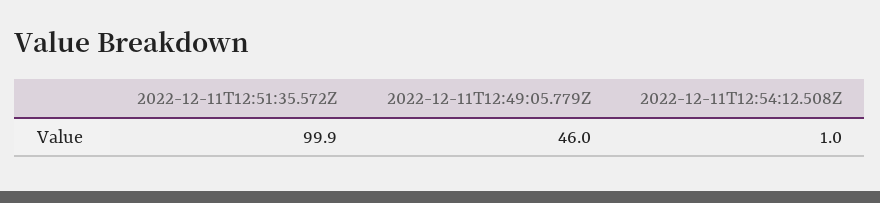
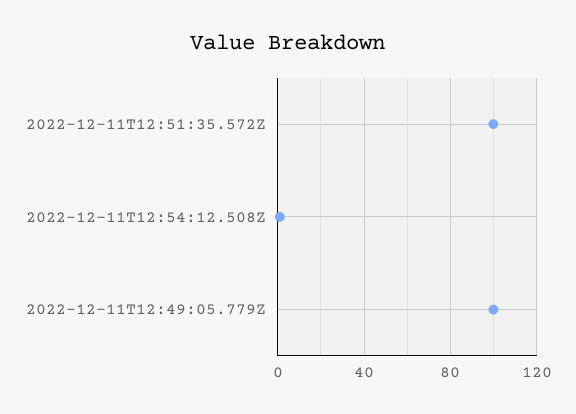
2022-12-11T12:49:05.779Z: 46 -> 100

